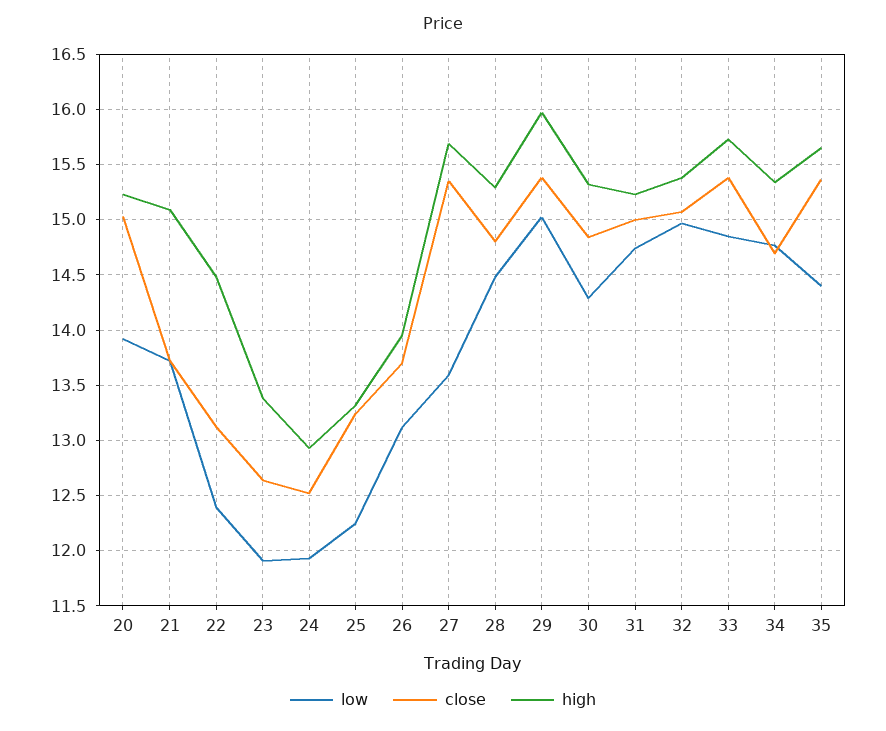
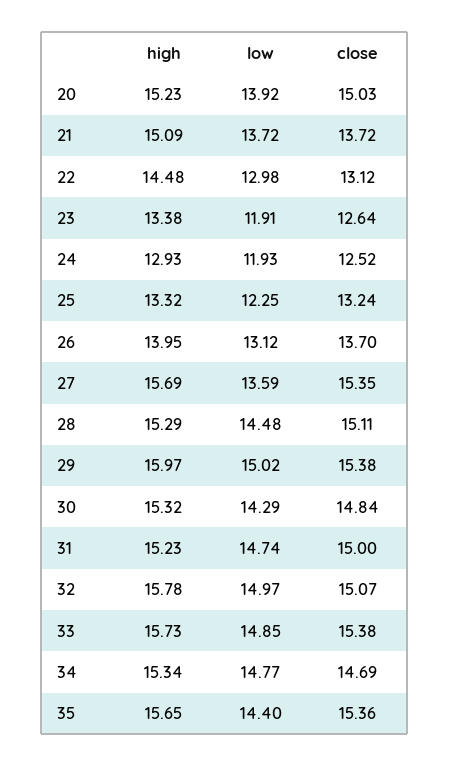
low, 22: 12.4 -> 12.98
close, 28: 14.8 -> 15.11
high, 32: 15.4 -> 15.78

